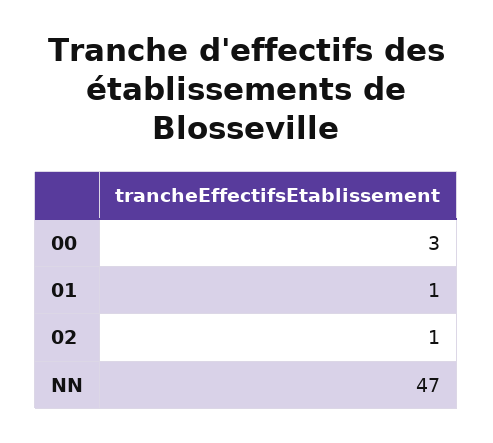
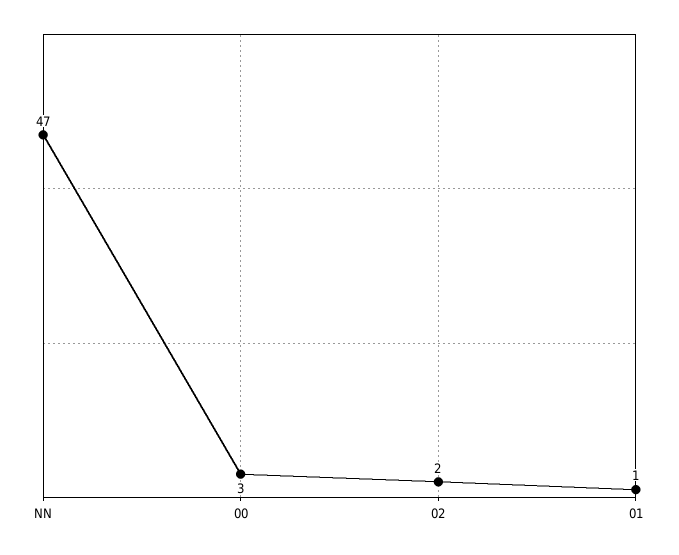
02: 1 -> 2

